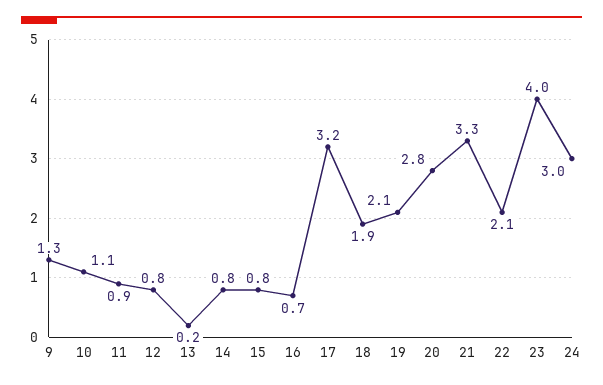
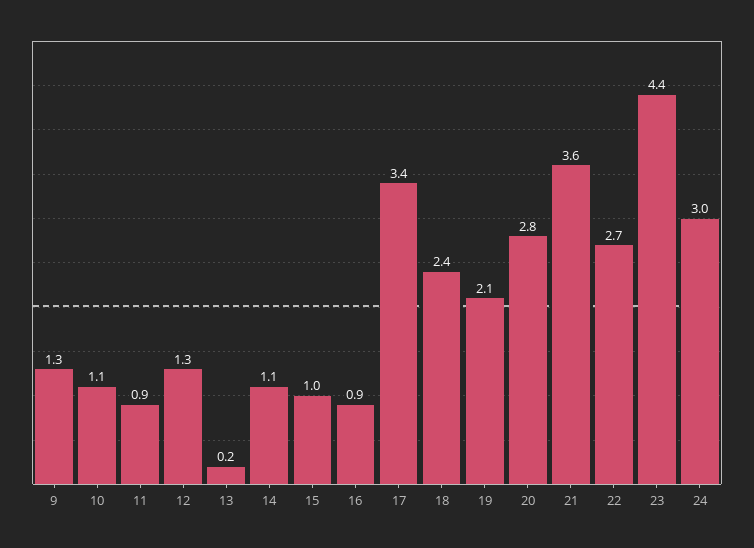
12: 0.8 -> 1.3
14: 0.8 -> 1.1
15: 0.8 -> 1
16: 0.7 -> 0.9
17: 3.2 -> 3.4
18: 1.9 -> 2.4
21: 3.3 -> 3.6
22: 2.1 -> 2.7
23: 4 -> 4.4

